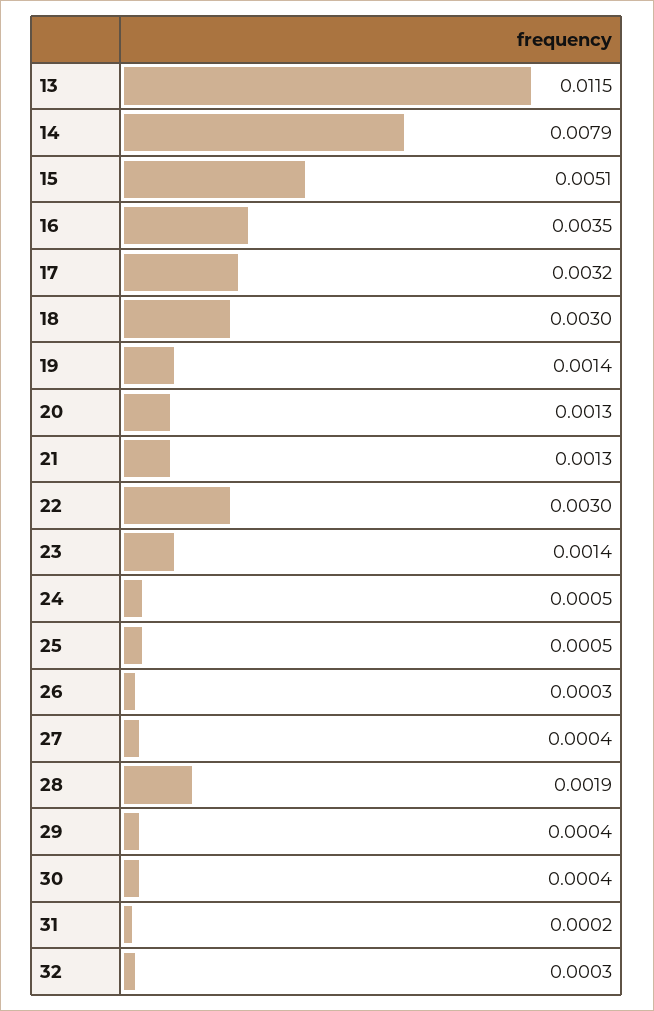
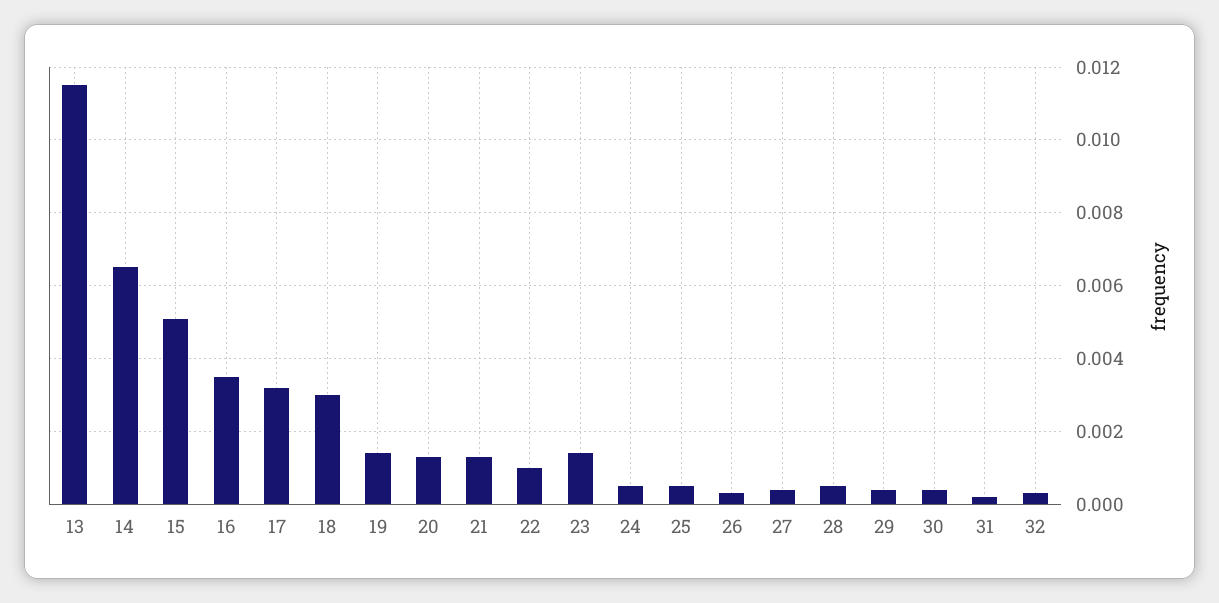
14: 0.0079 -> 0.0065
22: 0.003 -> 0.001
28: 0.0019 -> 0.0005

